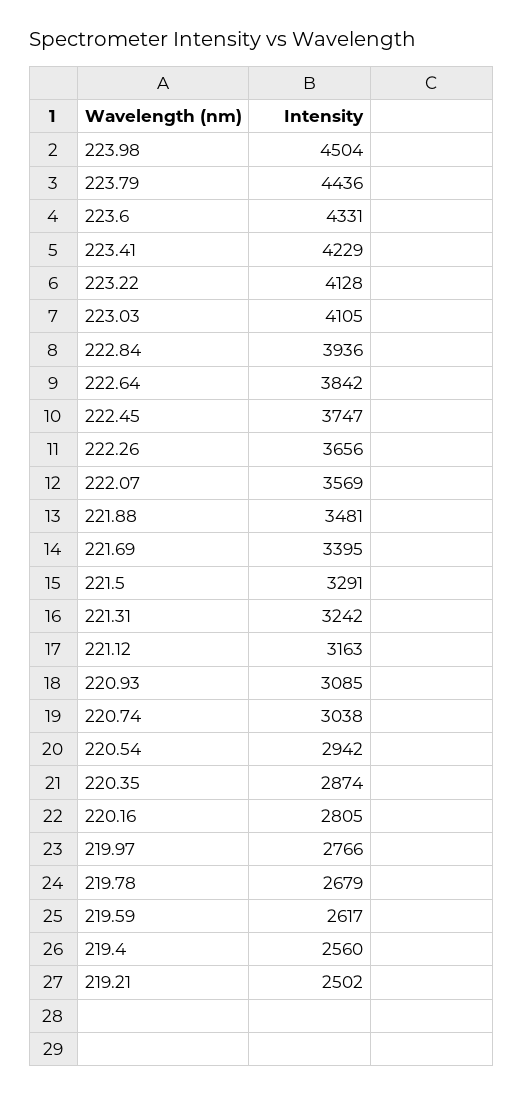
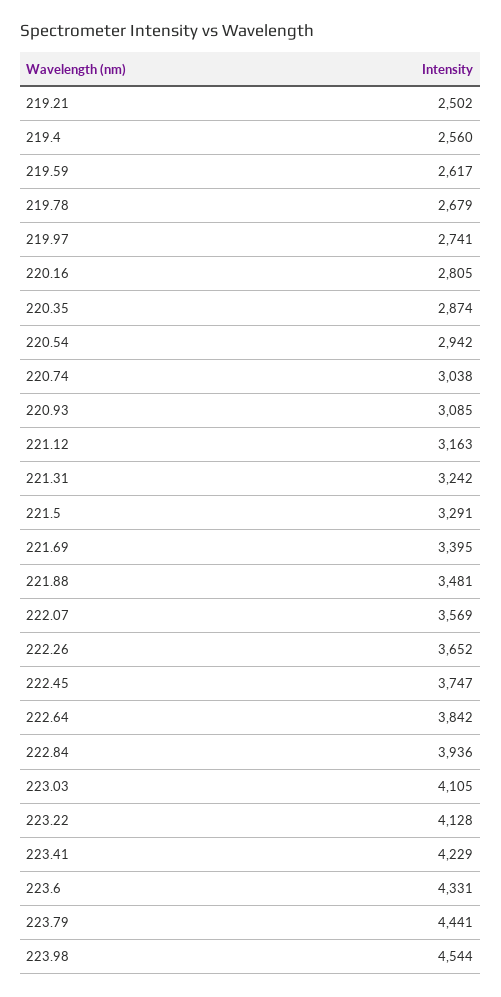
223.98: 4504 -> 4544
223.79: 4436 -> 4441
222.26: 3656 -> 3652
219.97: 2766 -> 2741

